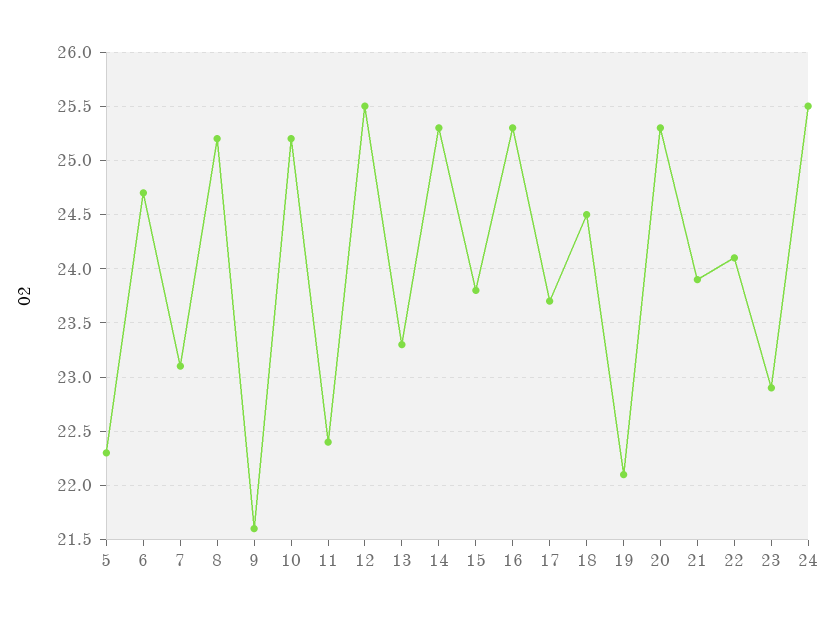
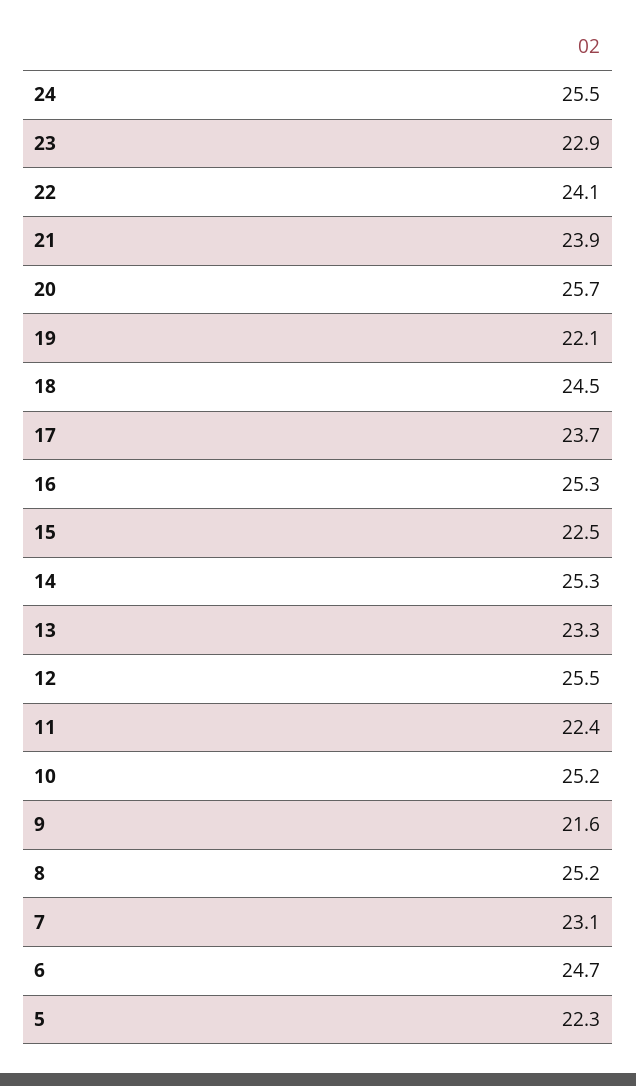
15: 23.8 -> 22.5
20: 25.3 -> 25.7

